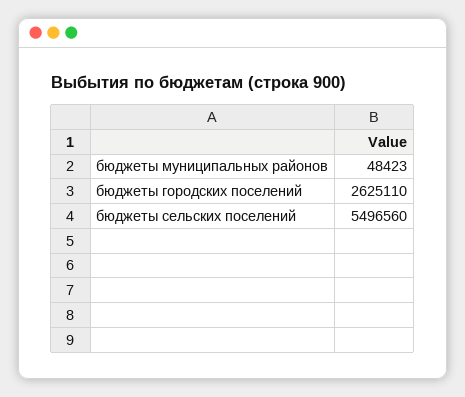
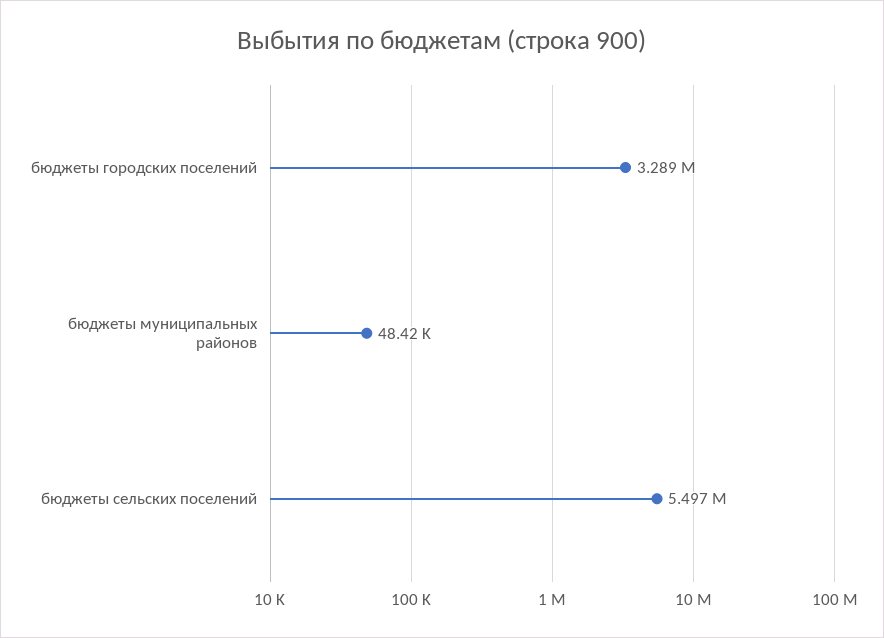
бюджеты городских поселений: 2625110 -> 3289000

